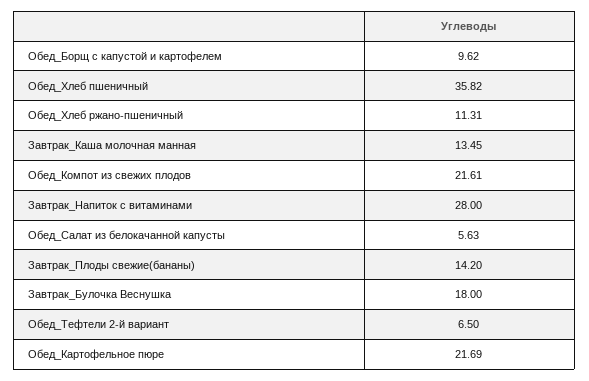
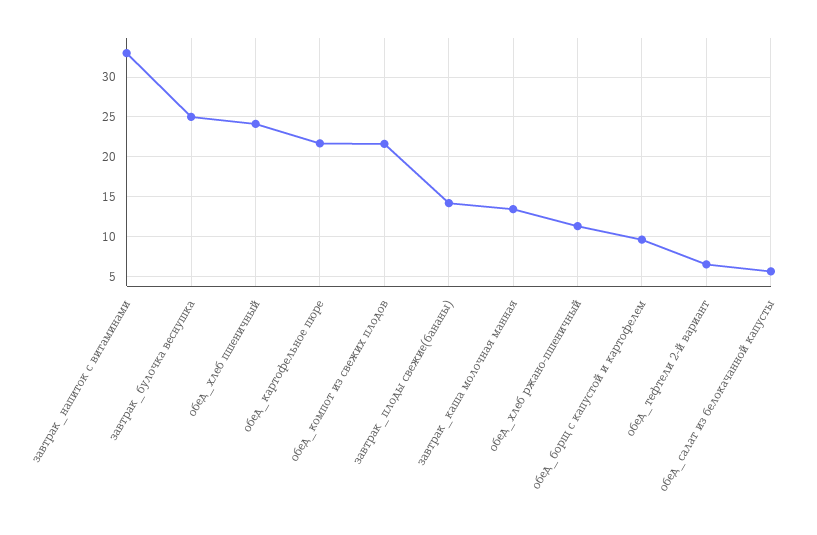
Обед_Хлеб пшеничный: 35.82 -> 24
Завтрак_Напиток с витаминами: 28 -> 33
Завтрак_Булочка Веснушка: 18 -> 25

